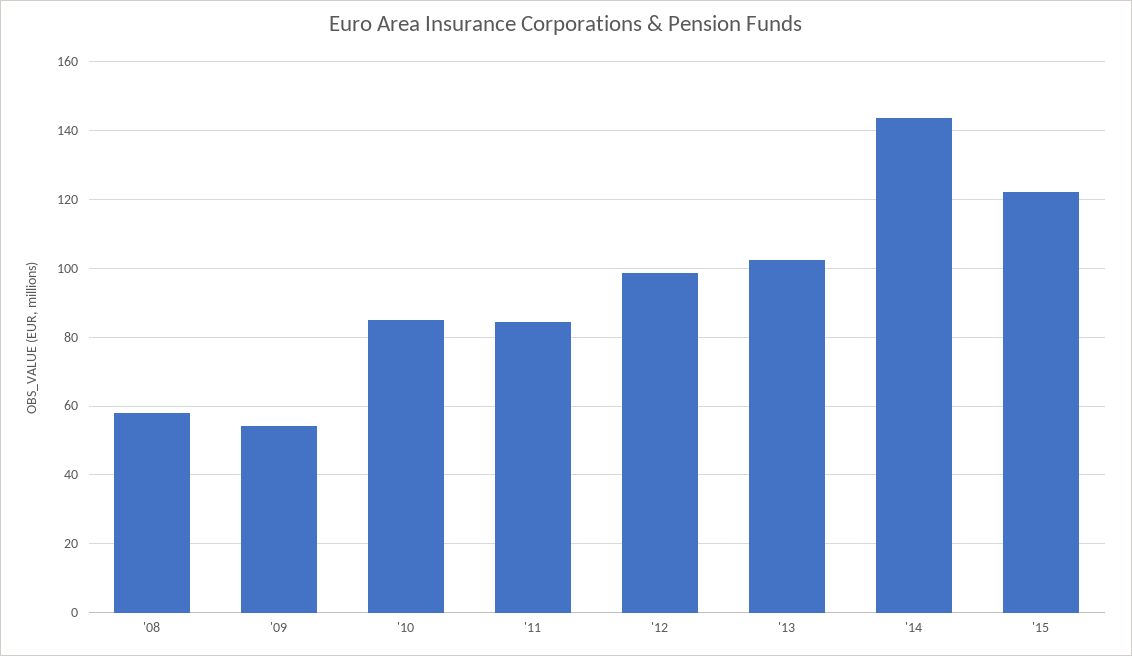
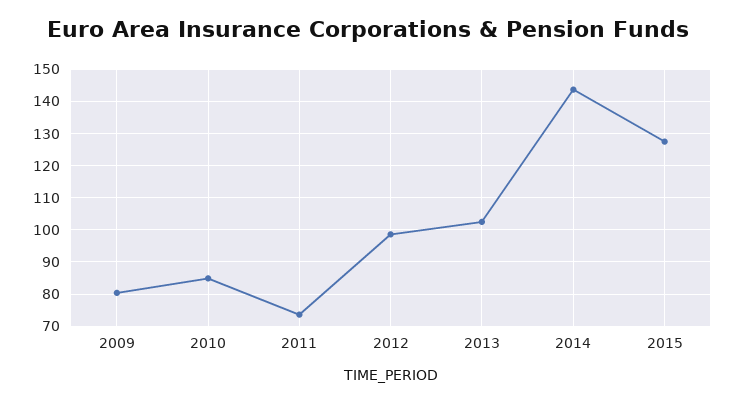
'08: 58 -> none
'09: 54 -> 80
'11: 84 -> 74
'15: 122 -> 128

